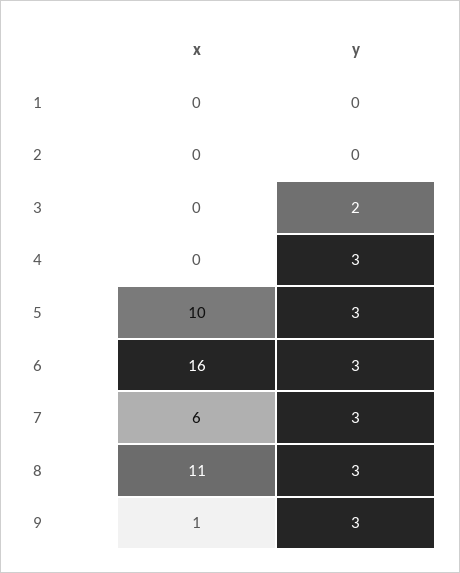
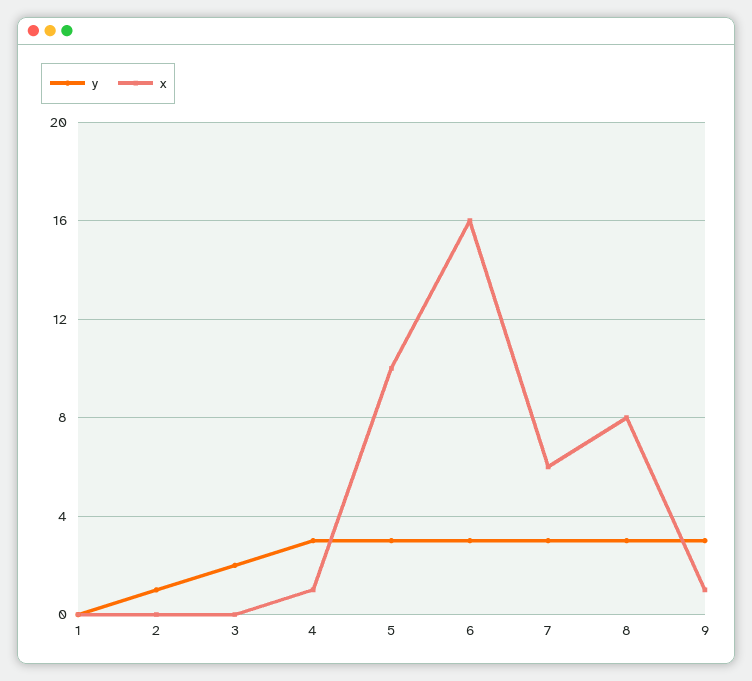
y, 2: 0 -> 1
x, 4: 0 -> 1
x, 8: 11 -> 8

